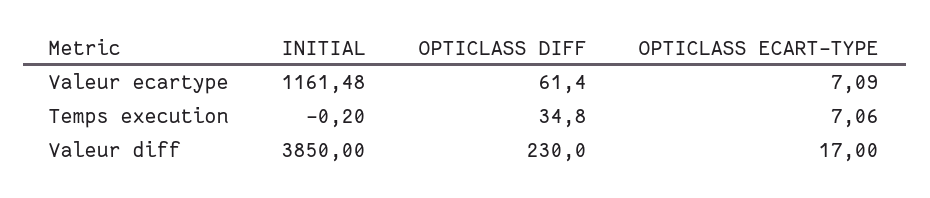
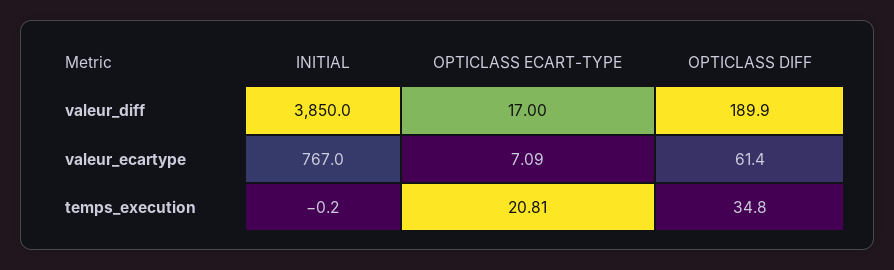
INITIAL, Valeur ecartype: 1161.48 -> 767
OPTICLASS ECART-TYPE, Temps execution: 7.06 -> 20.81
OPTICLASS DIFF, Valeur diff: 230 -> 189.9

